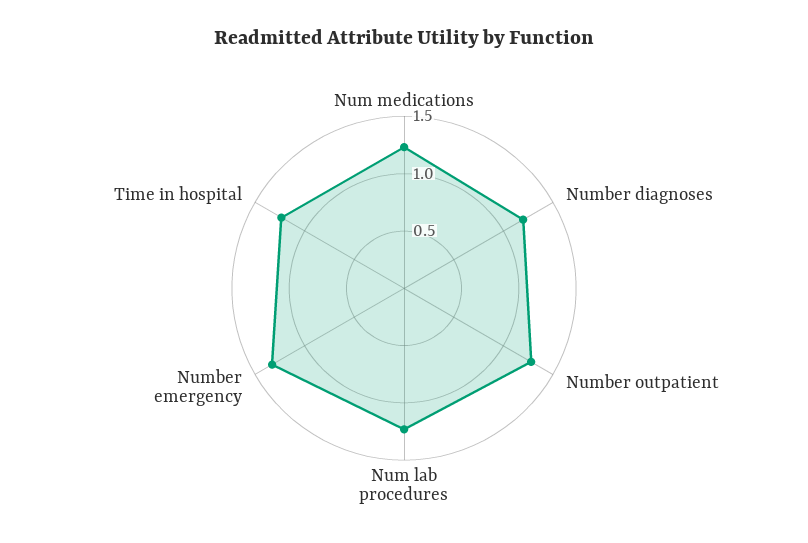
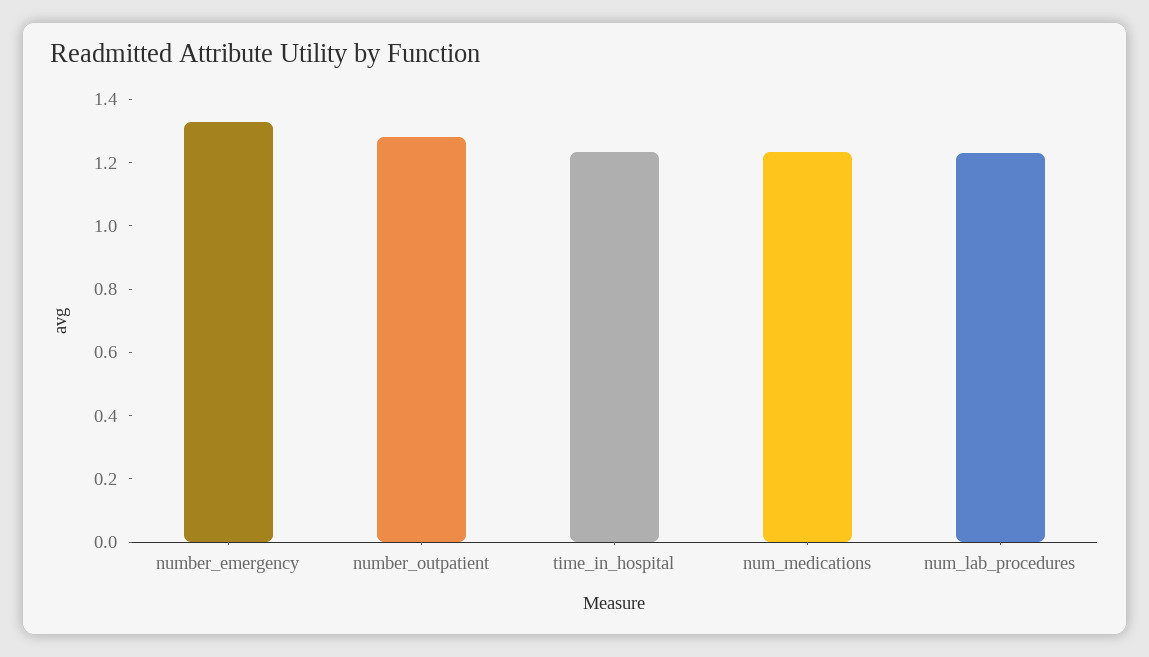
Number diagnoses: 1.2 -> none

